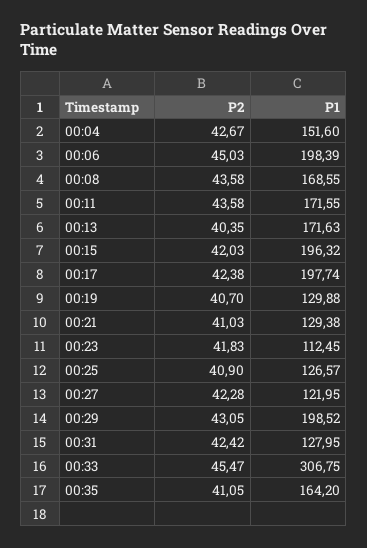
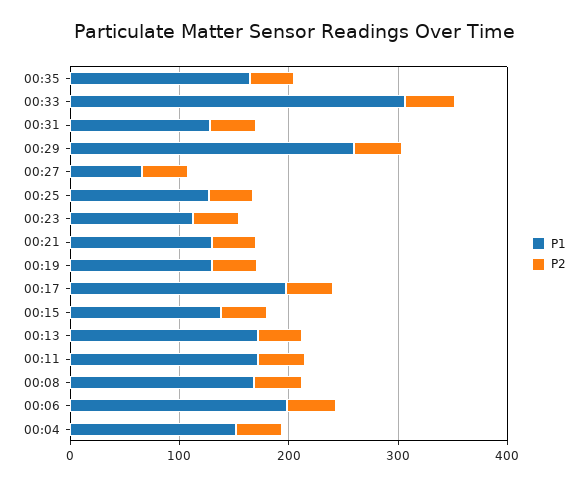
P1, 00:15: 196.32 -> 140
P1, 00:27: 121.95 -> 60
P1, 00:29: 198.52 -> 260

